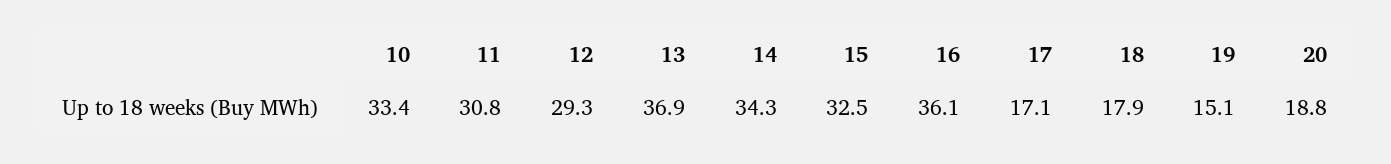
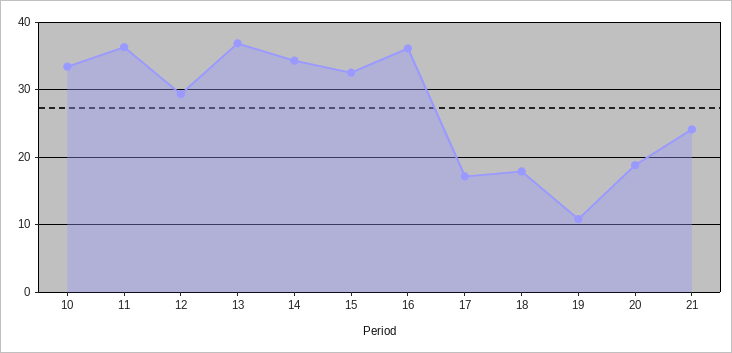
11: 30.8 -> 36
19: 15.1 -> 11
21: none -> 24

